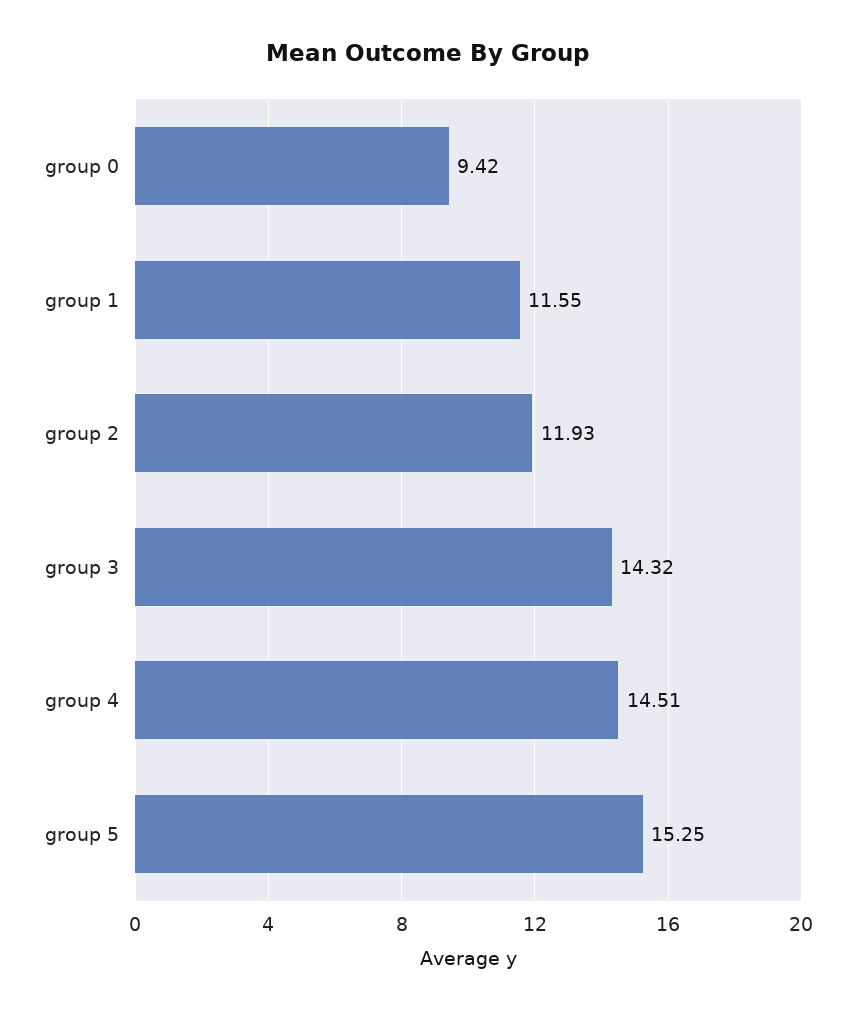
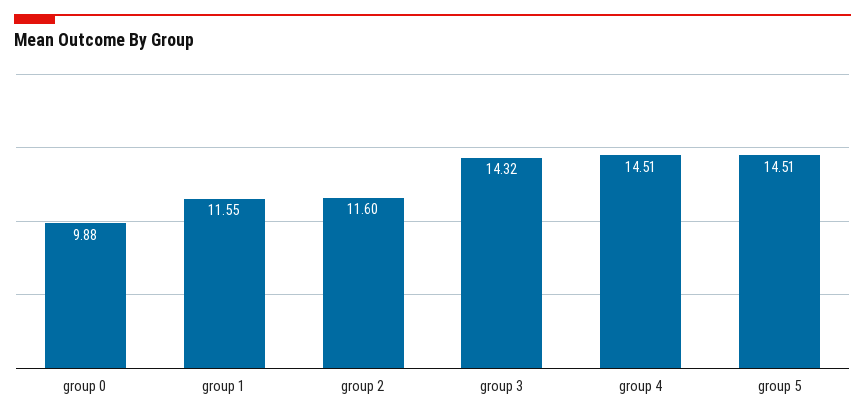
group 0: 9.42 -> 9.88
group 2: 11.93 -> 11.6
group 5: 15.25 -> 14.51

